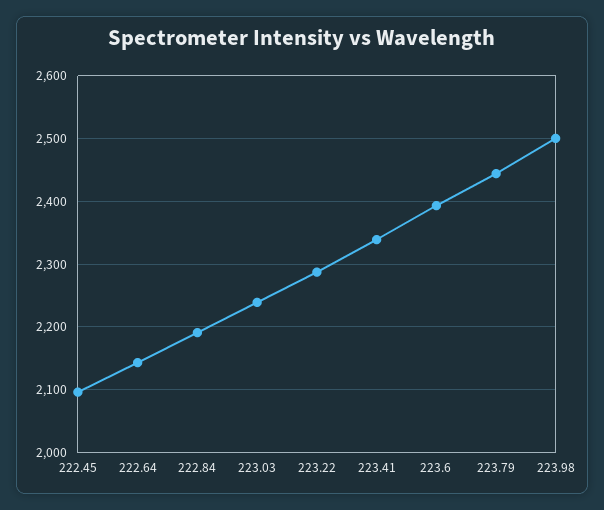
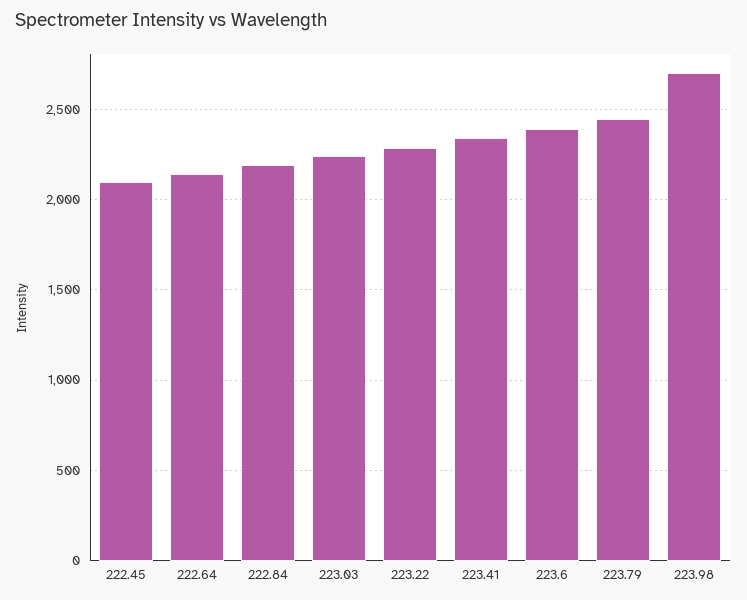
223.98: 2500 -> 2700

